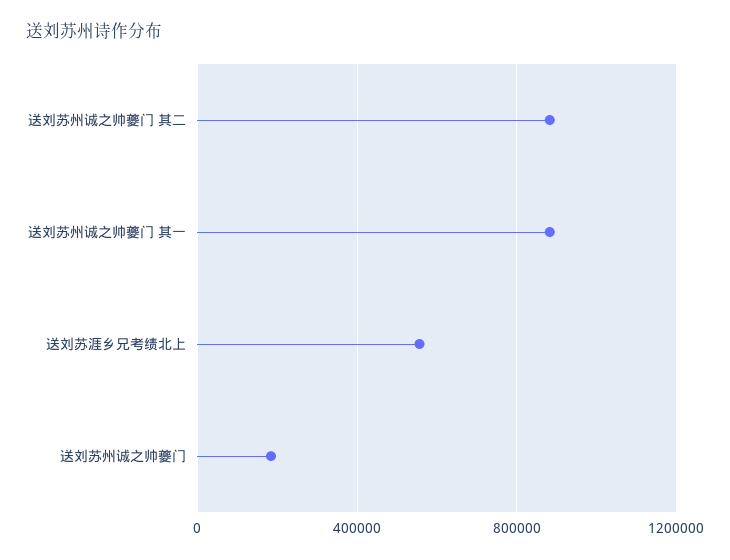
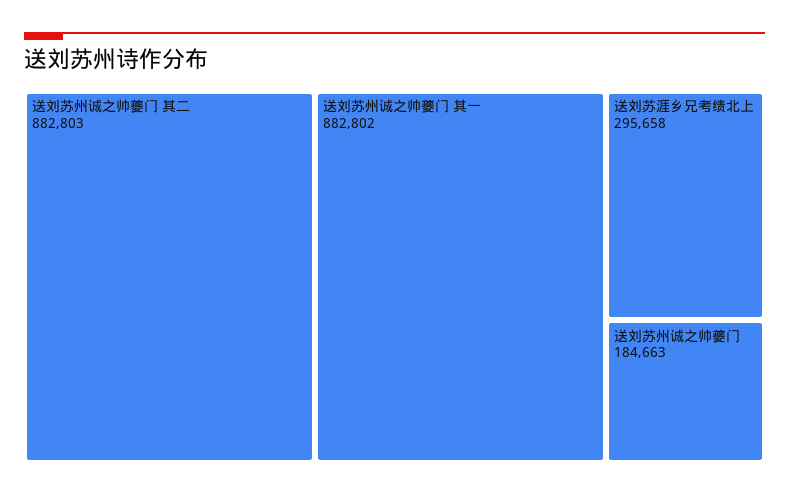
送刘苏涯乡兄考绩北上: 550000 -> 295658

